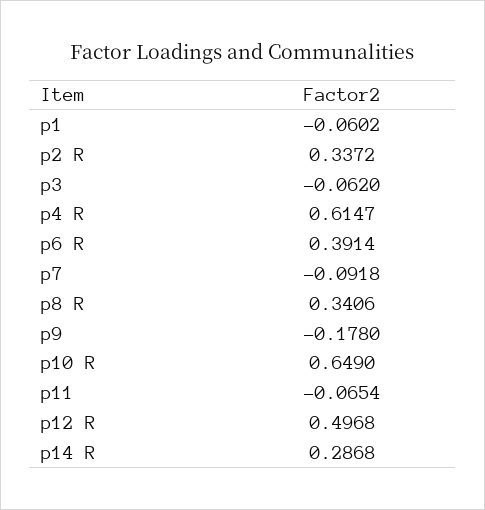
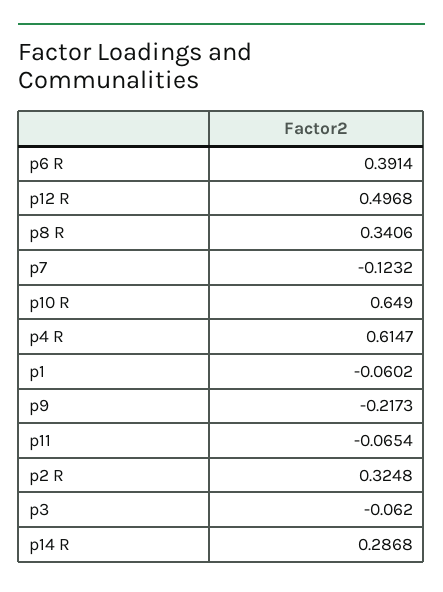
p2 R: 0.3372 -> 0.3248
p7: -0.0918 -> -0.1232
p9: -0.178 -> -0.2173

